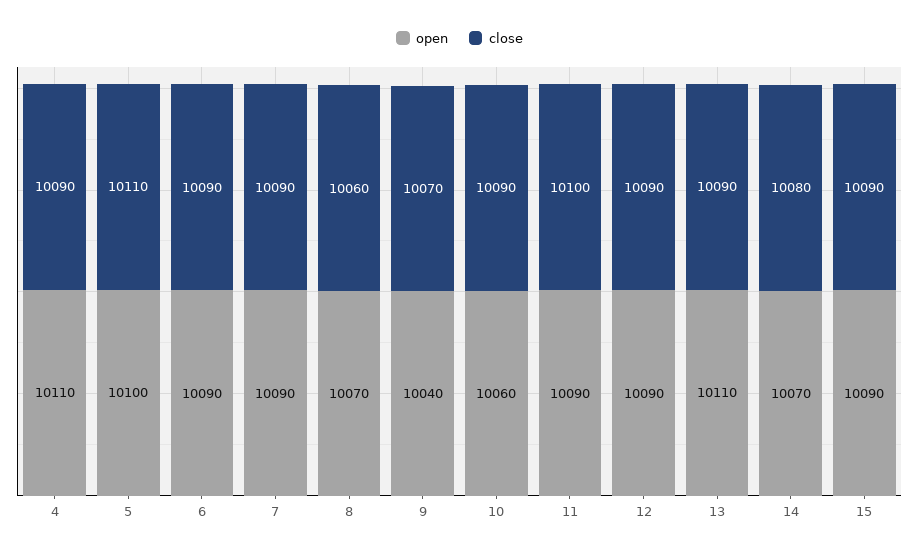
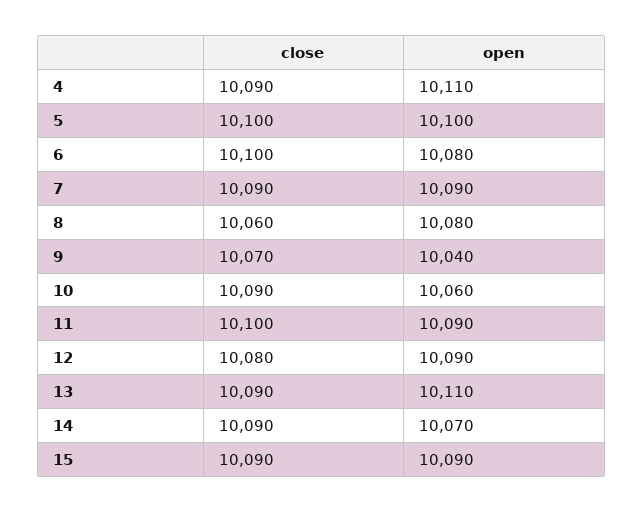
close, 5: 10110 -> 10100
open, 6: 10090 -> 10080
close, 6: 10090 -> 10100
open, 8: 10070 -> 10080
close, 12: 10090 -> 10080
close, 14: 10080 -> 10090

